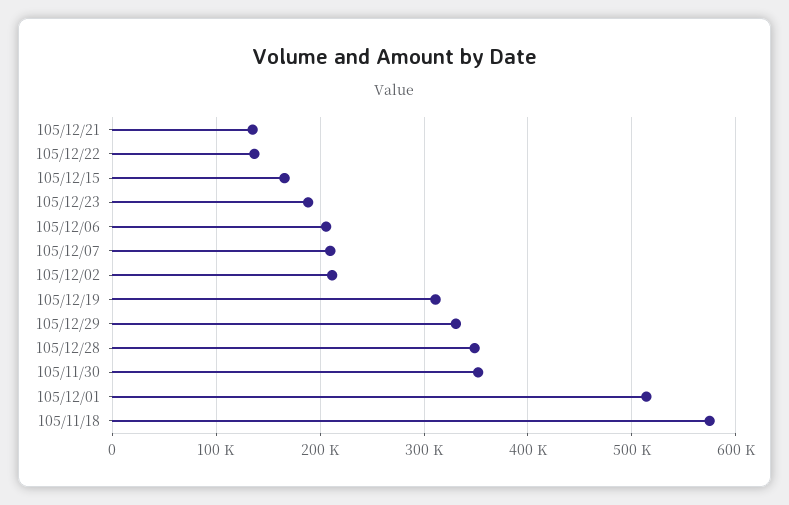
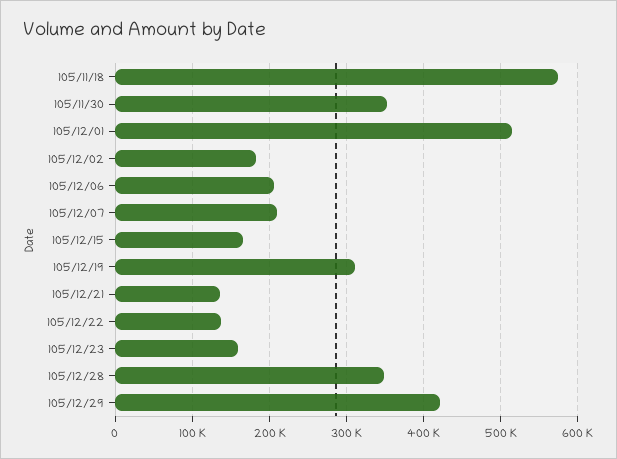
105/12/23: 190000 -> 160000
105/12/02: 210000 -> 180000
105/12/29: 330000 -> 420000

